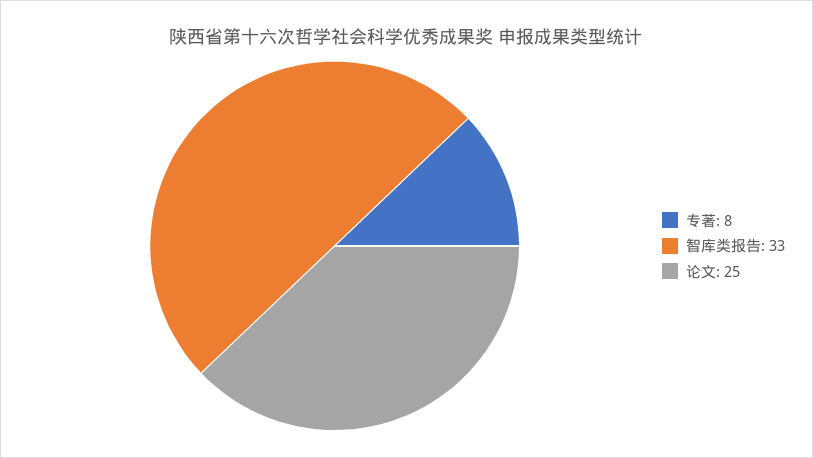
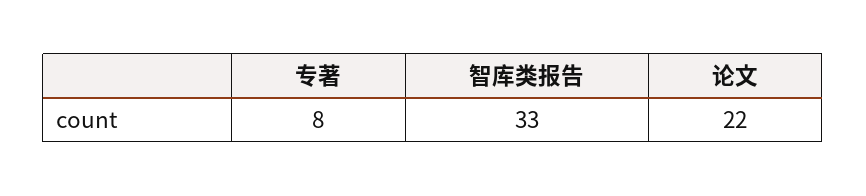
论文: 25 -> 22

